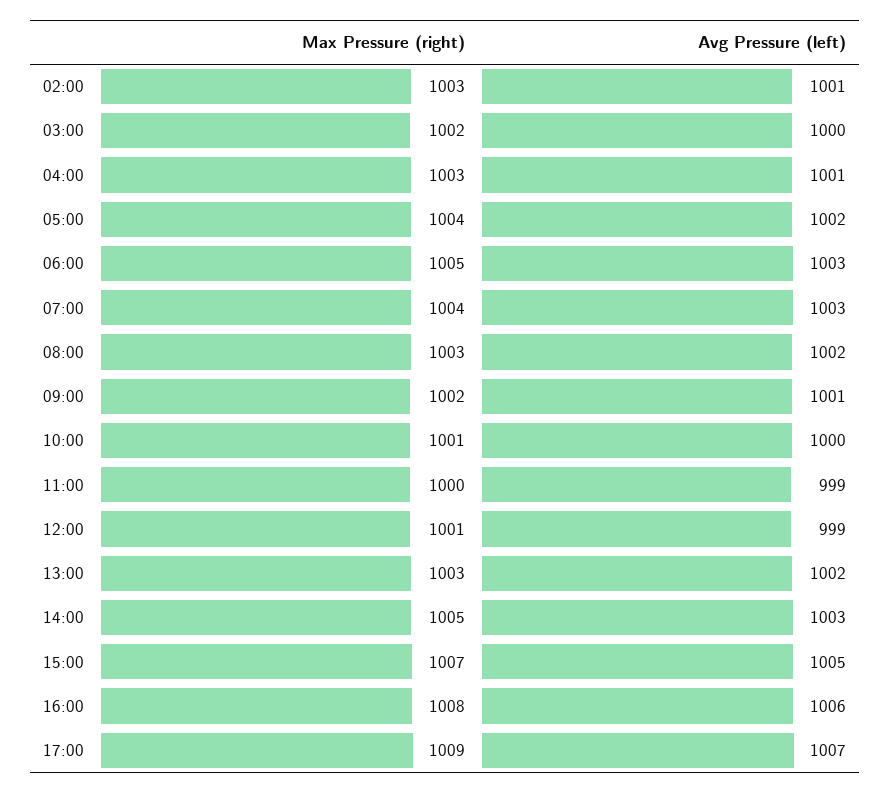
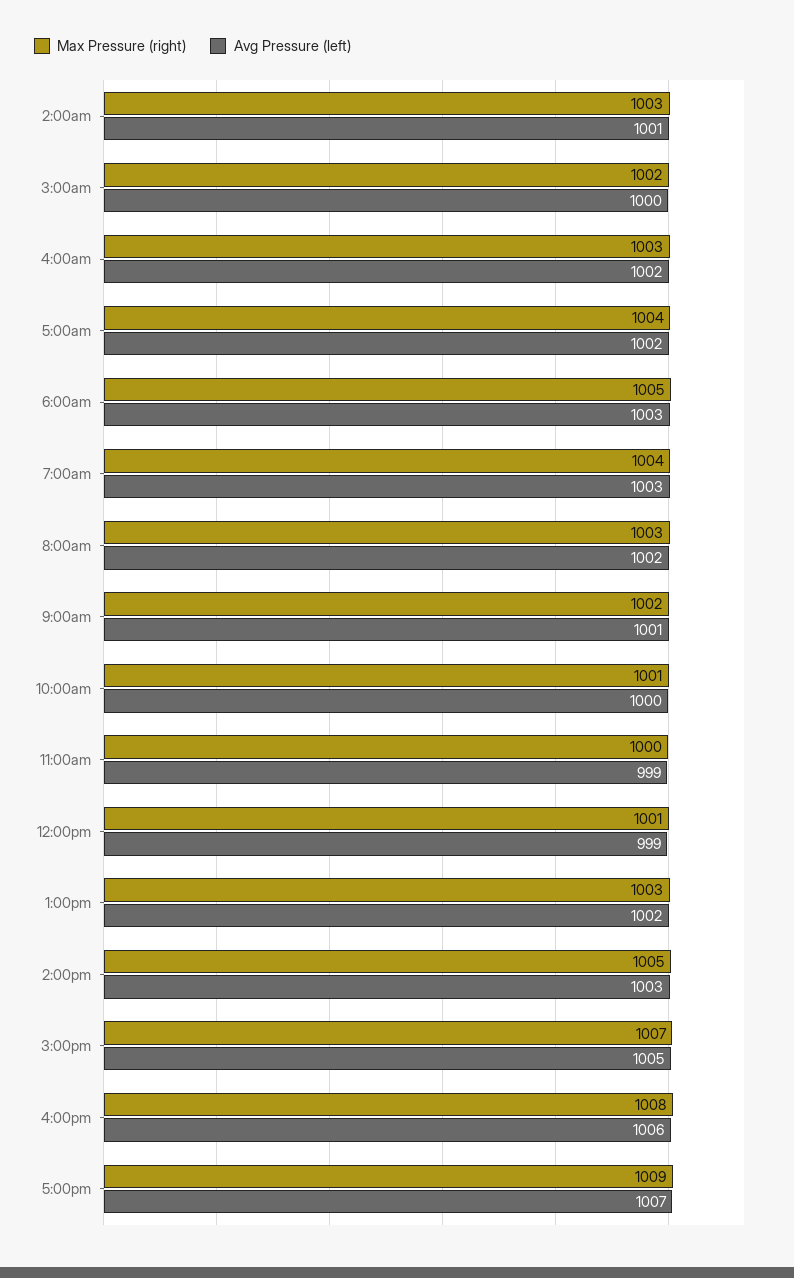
Avg Pressure (left), 04:00: 1001 -> 1002

